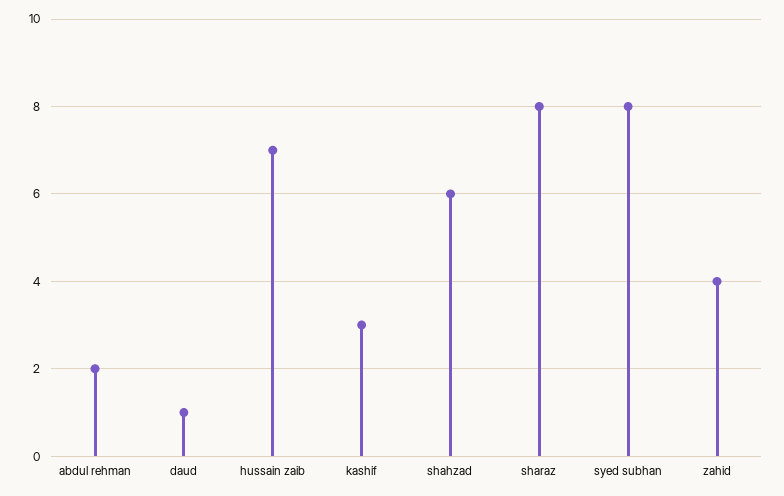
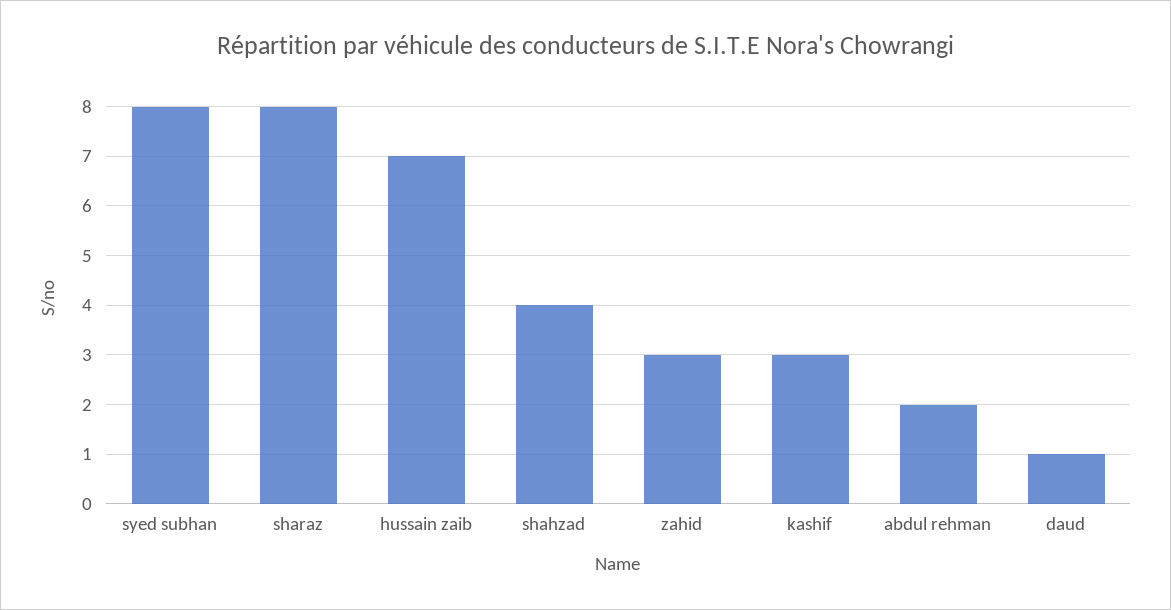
shahzad: 6 -> 4
zahid: 4 -> 3

